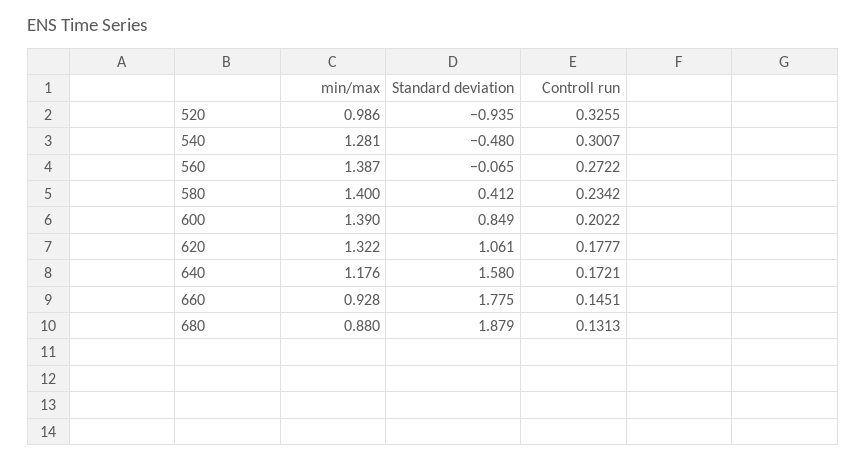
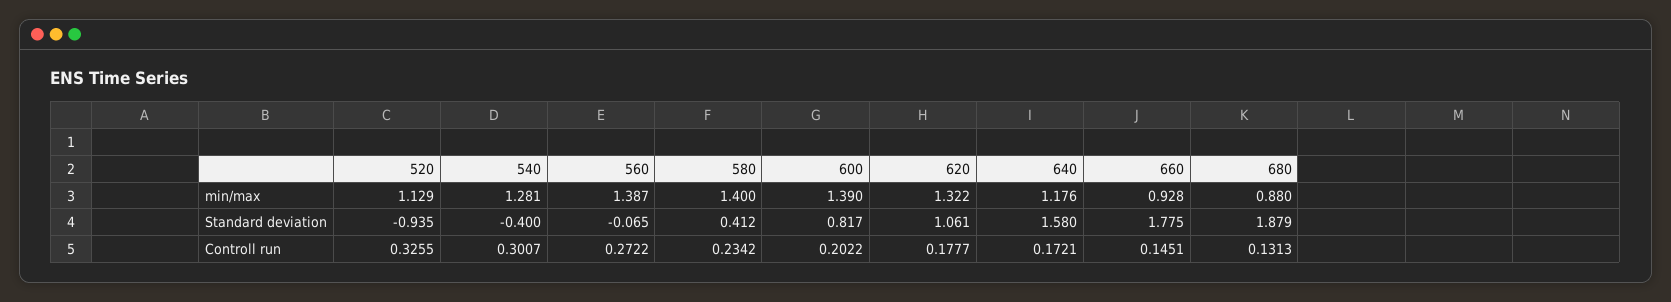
min/max, 520: 0.986 -> 1.129
Standard deviation, 540: -0.48 -> -0.4
Standard deviation, 600: 0.849 -> 0.817

